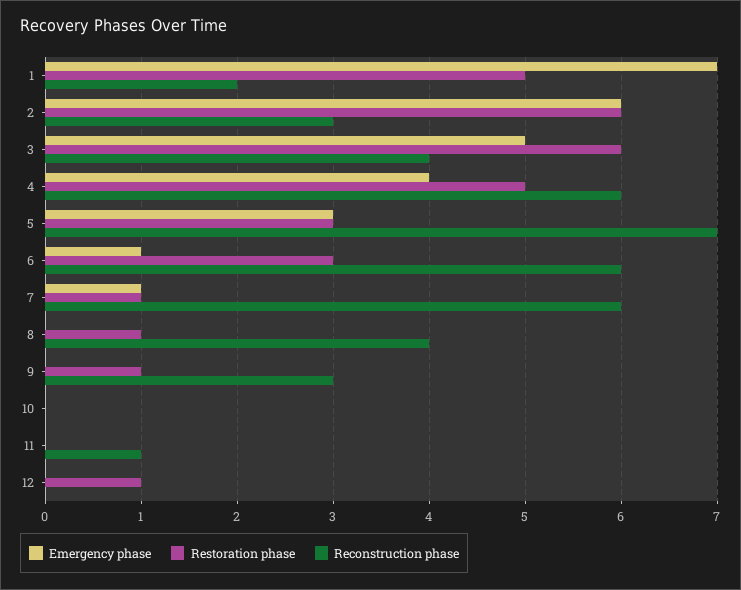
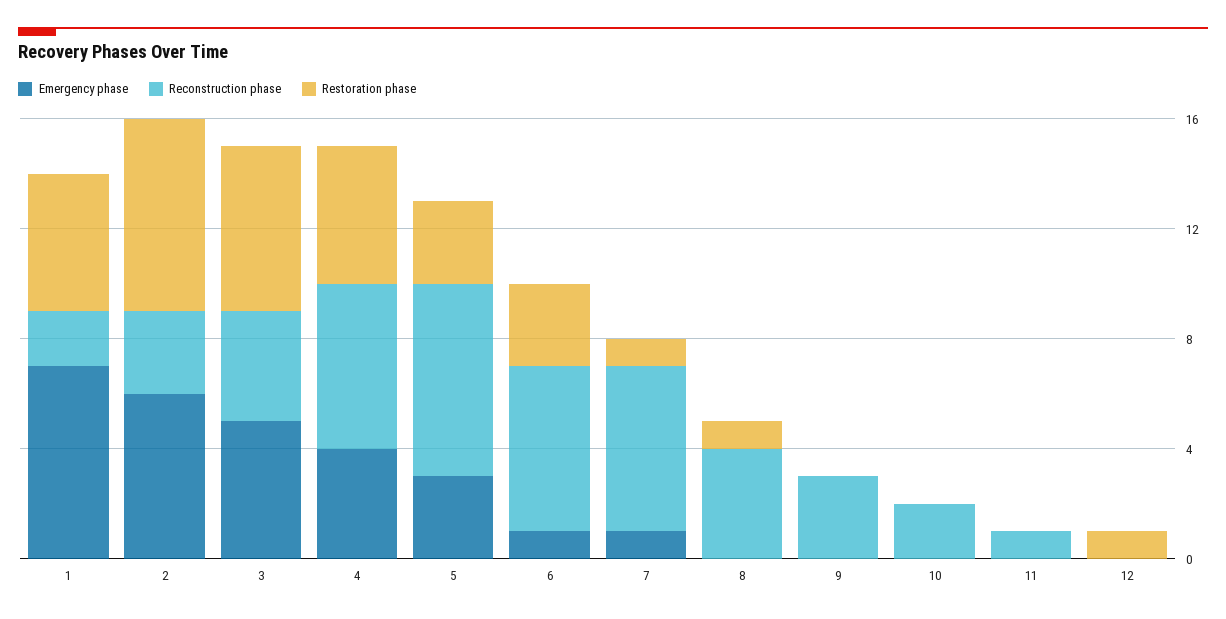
Restoration phase, 2: 6 -> 7
Restoration phase, 9: 1 -> 0
Reconstruction phase, 10: 0 -> 2

